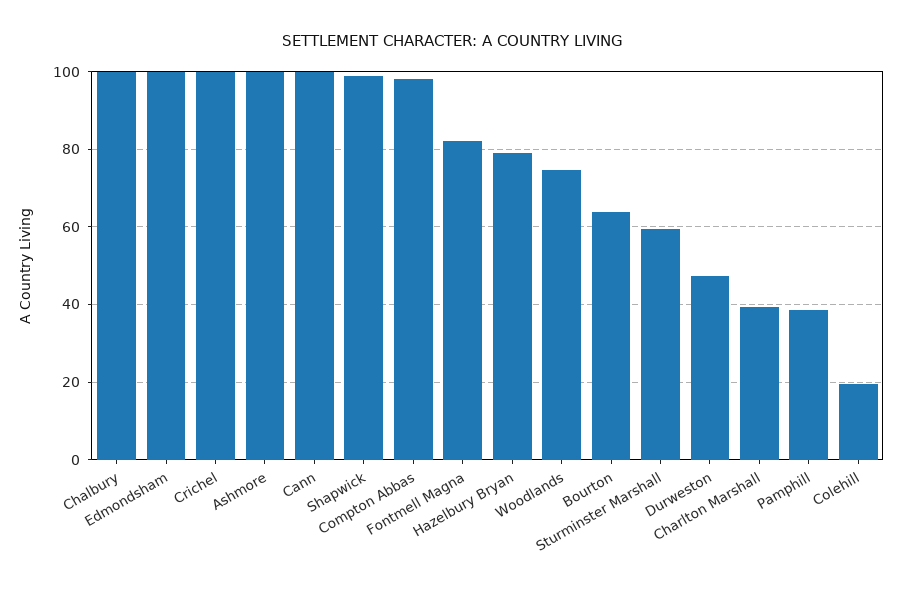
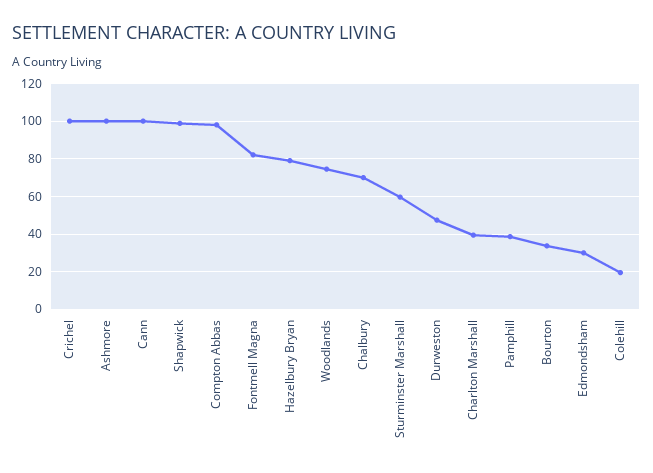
Chalbury: 100 -> 70
Edmondsham: 100 -> 30
Bourton: 64 -> 35

